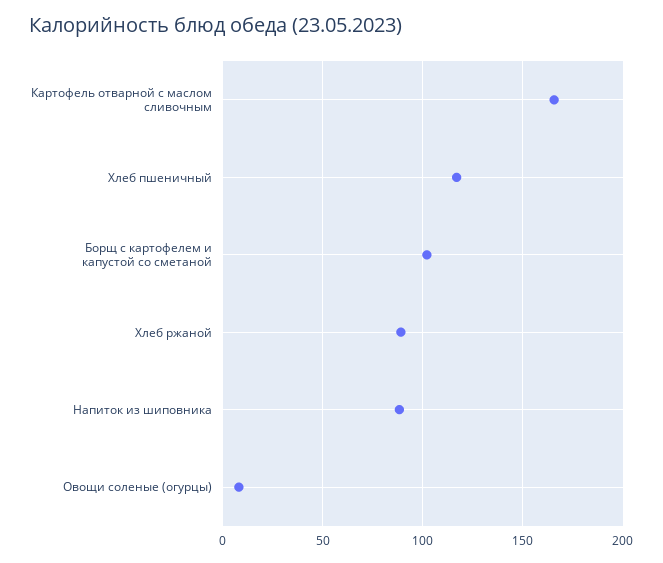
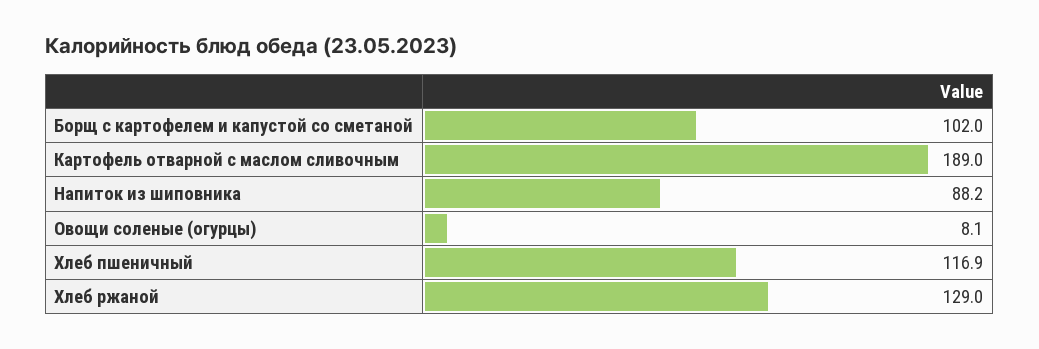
Картофель отварной с маслом сливочным: 165 -> 189
Хлеб ржаной: 90 -> 129

